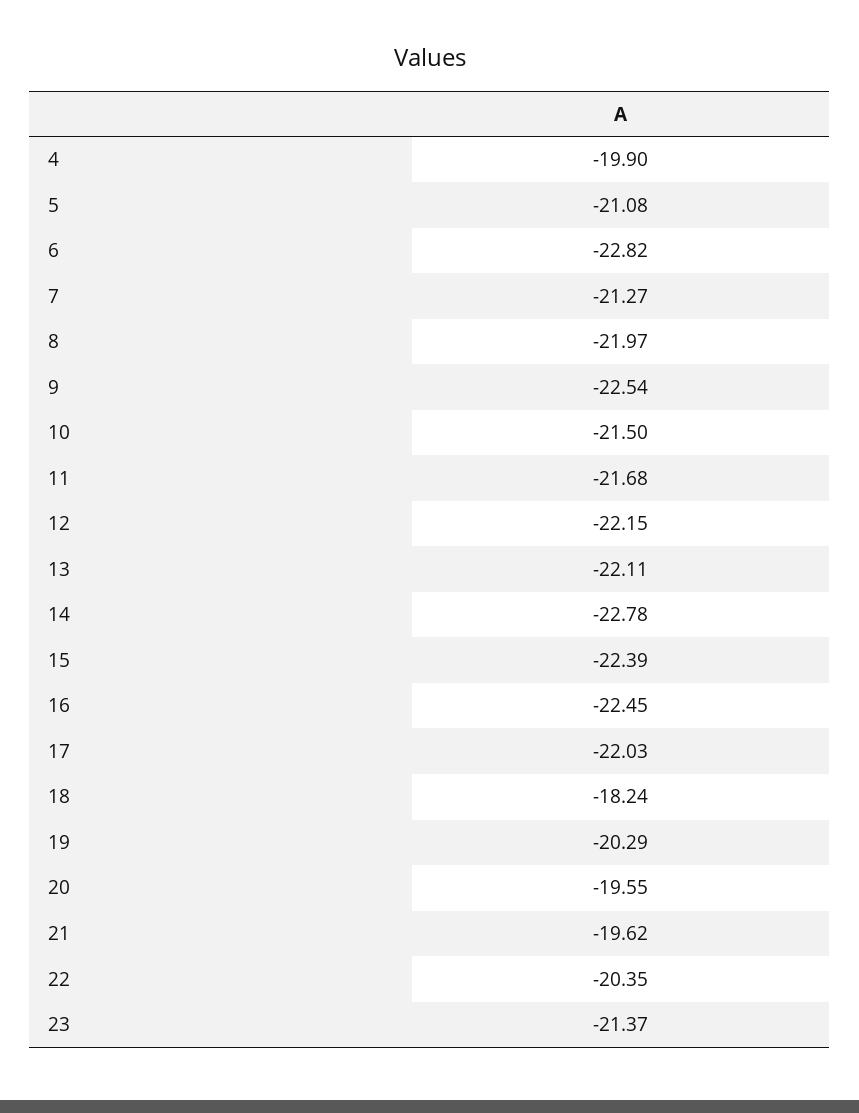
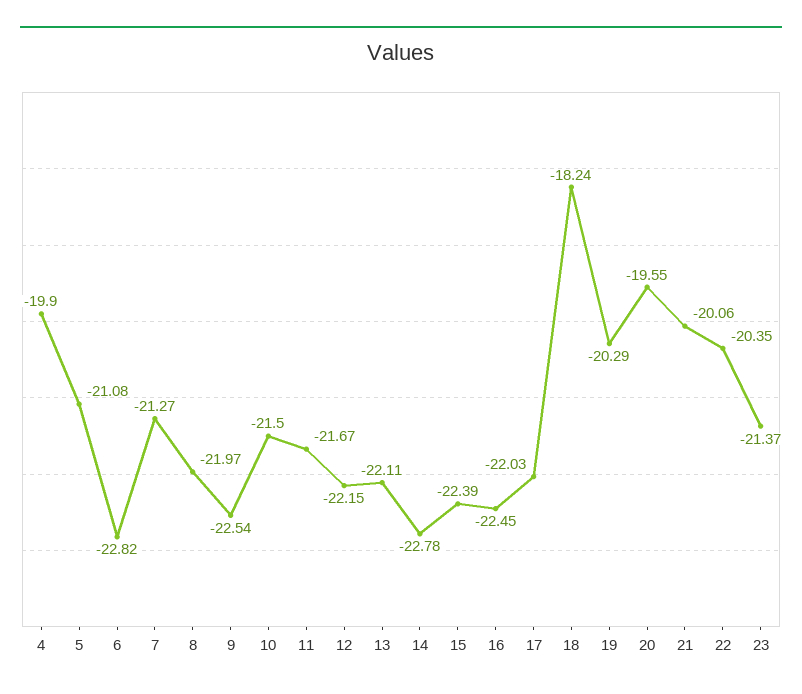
11: -21.68 -> -21.67
21: -19.62 -> -20.06

